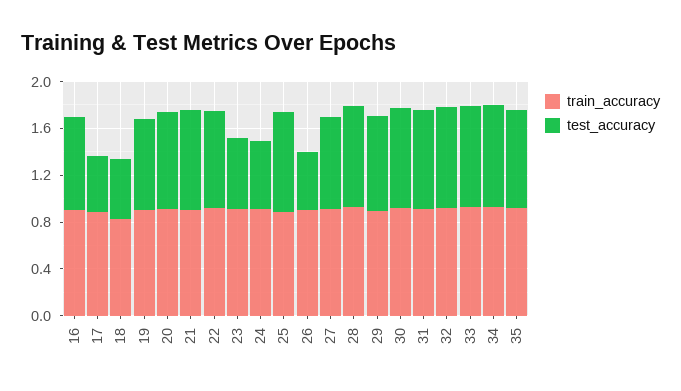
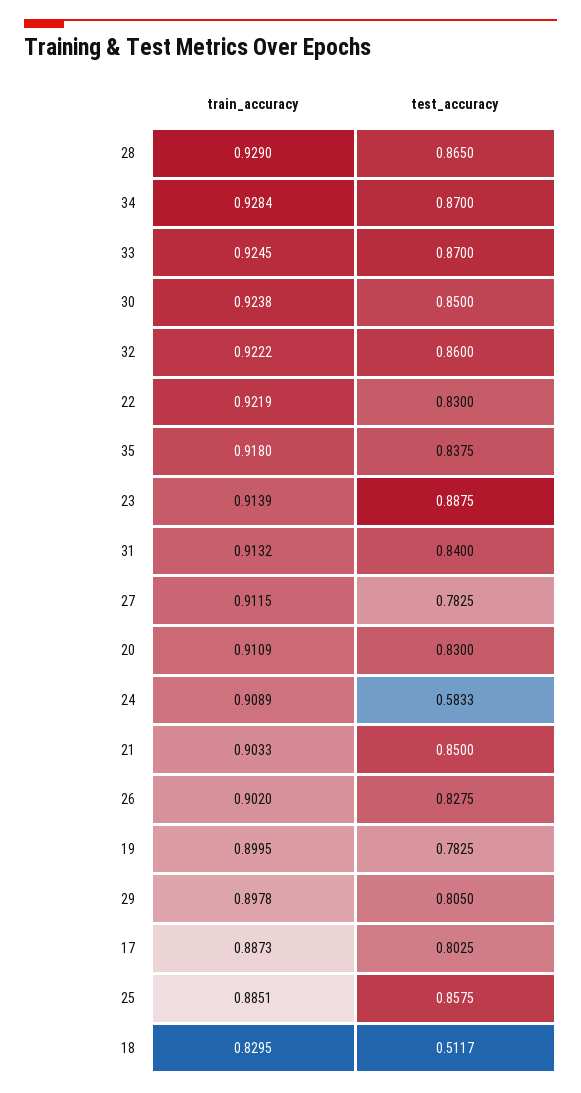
train_accuracy, 16: 0.9 -> none
test_accuracy, 16: 0.8 -> none
test_accuracy, 17: 0.5 -> 0.8025
test_accuracy, 23: 0.6 -> 0.8875
test_accuracy, 26: 0.5 -> 0.8275

